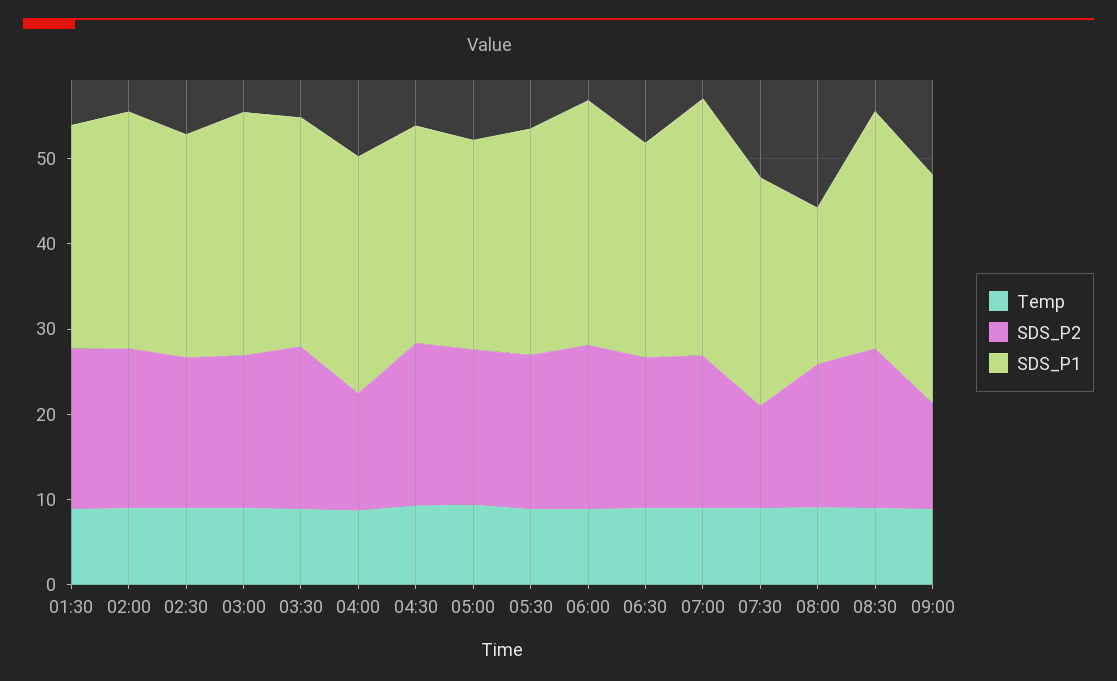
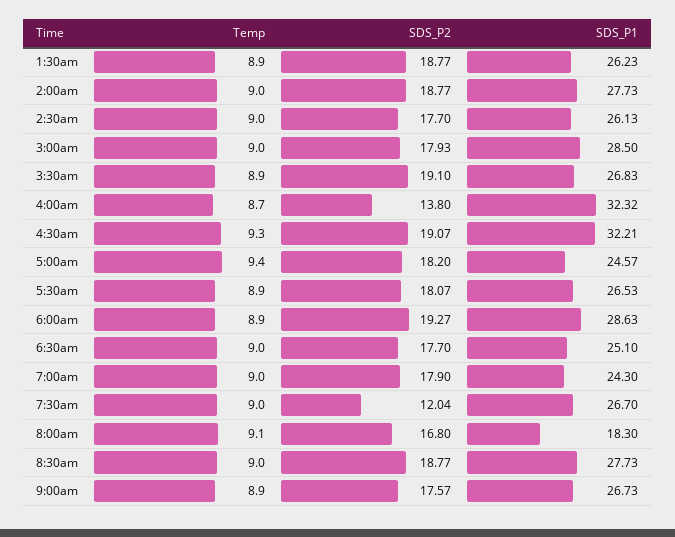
SDS_P1, 04:00: 28 -> 32.32
SDS_P1, 04:30: 26 -> 32.21
SDS_P1, 07:00: 30 -> 24.3
SDS_P2, 09:00: 12 -> 17.57

